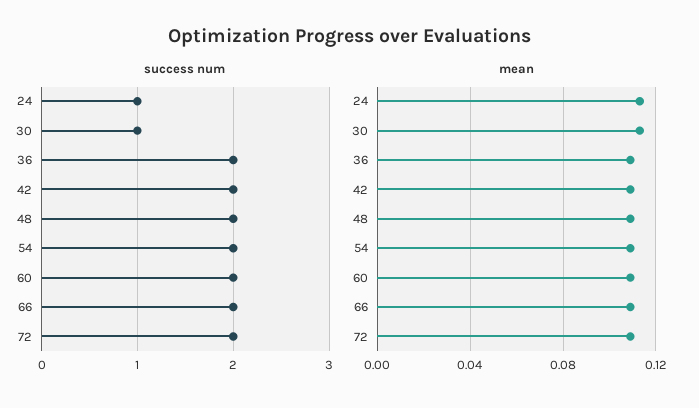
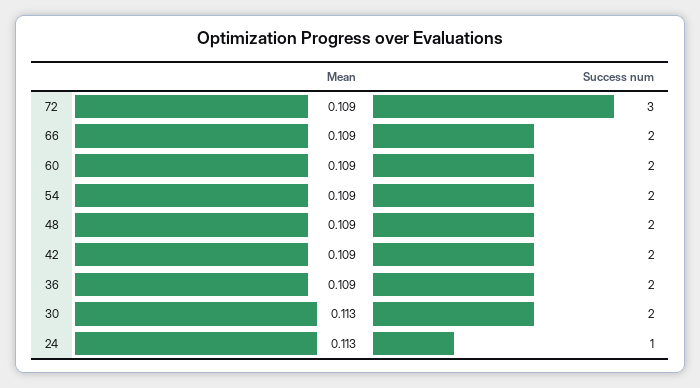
success num, 30: 1 -> 2
success num, 72: 2 -> 3

